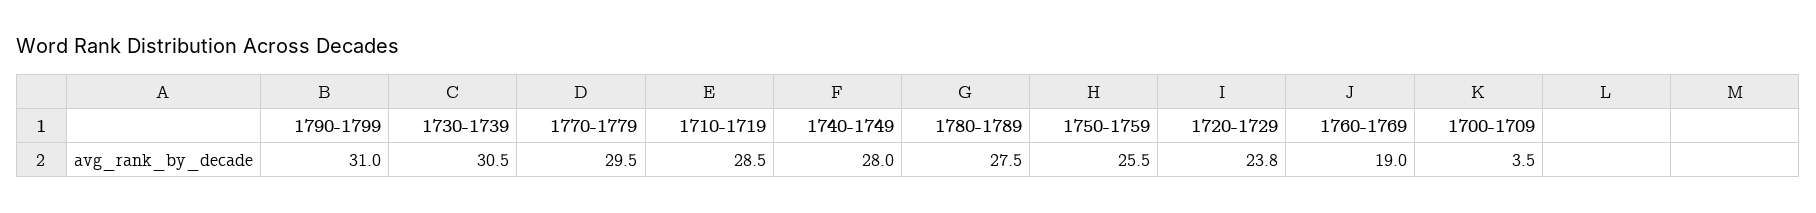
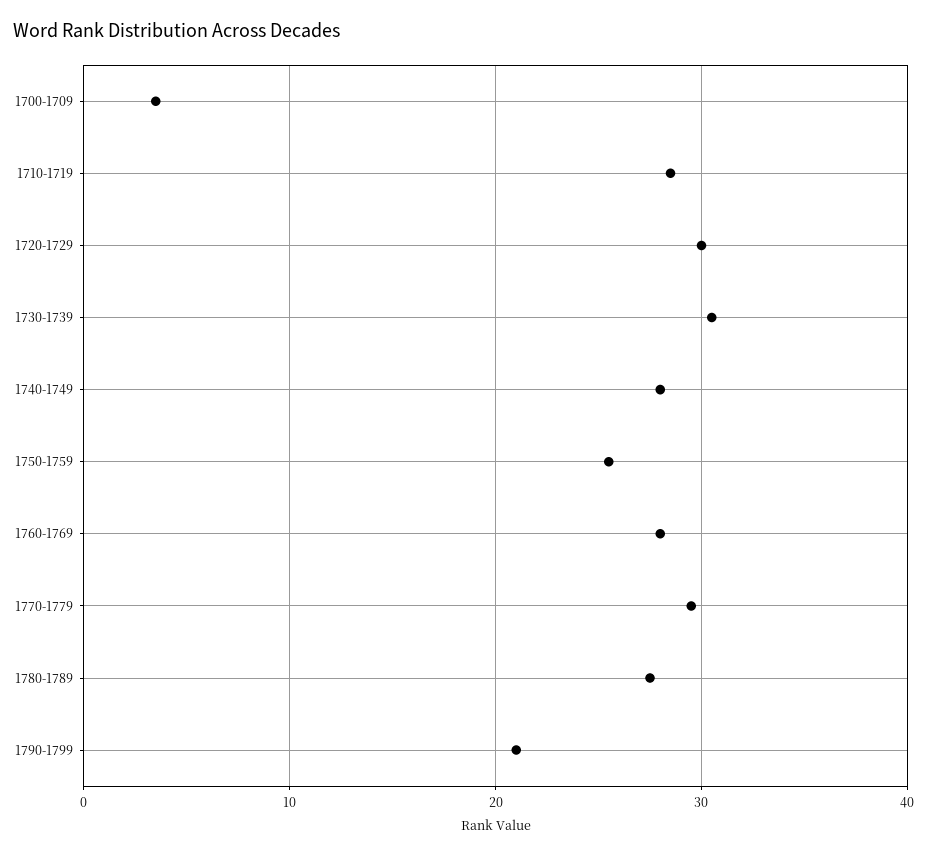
1790-1799: 31 -> 21
1720-1729: 23.8 -> 30
1760-1769: 19 -> 28

